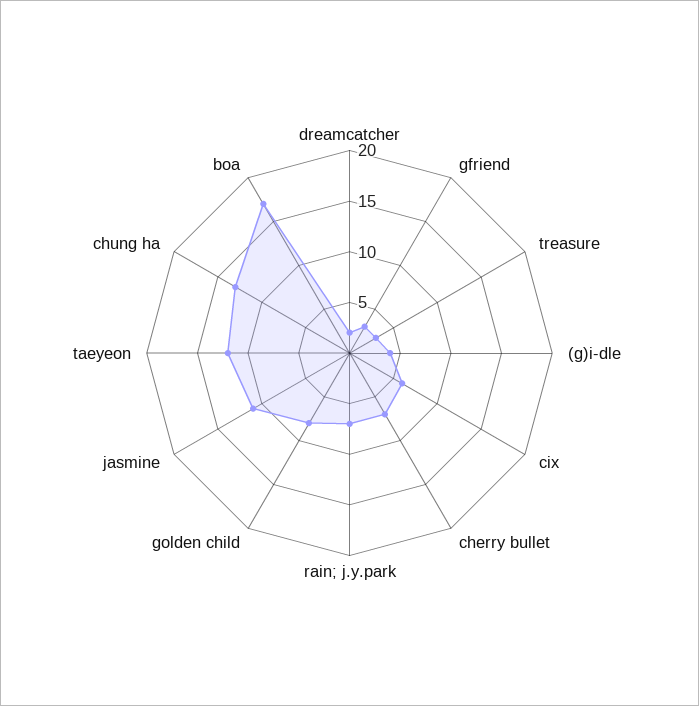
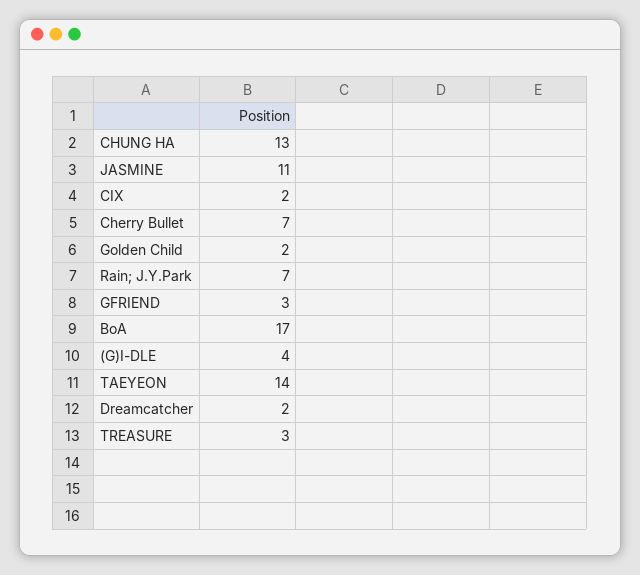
cix: 6 -> 2
golden child: 8 -> 2
taeyeon: 12 -> 14

